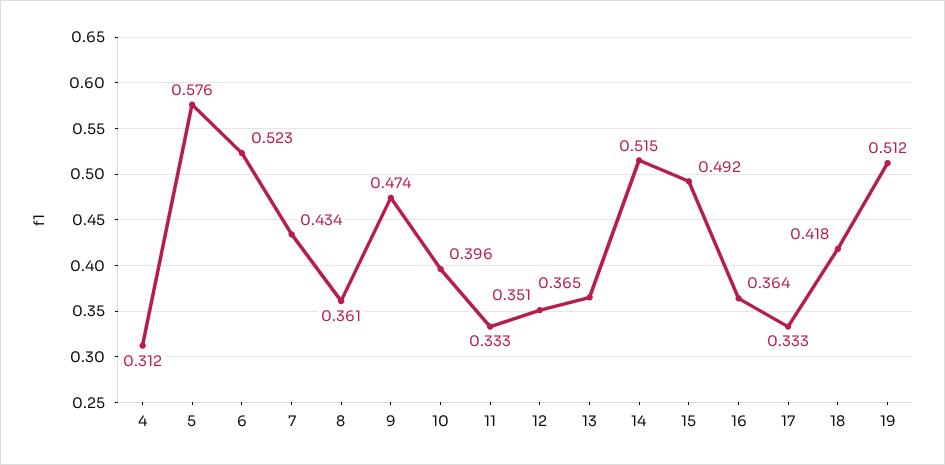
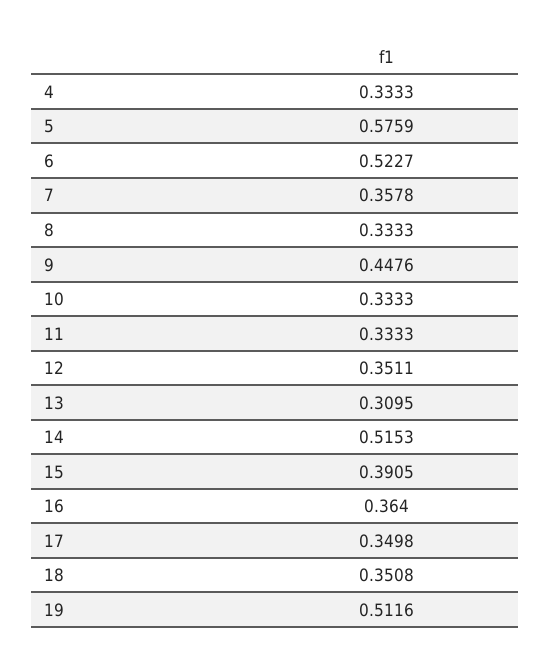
4: 0.312 -> 0.3333
7: 0.434 -> 0.3578
8: 0.361 -> 0.3333
9: 0.474 -> 0.4476
10: 0.396 -> 0.3333
13: 0.365 -> 0.3095
15: 0.492 -> 0.3905
17: 0.333 -> 0.3498
18: 0.418 -> 0.3508

